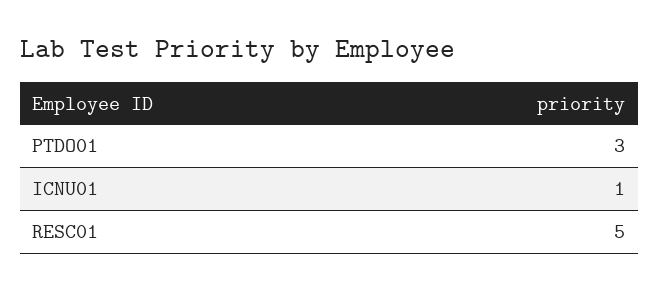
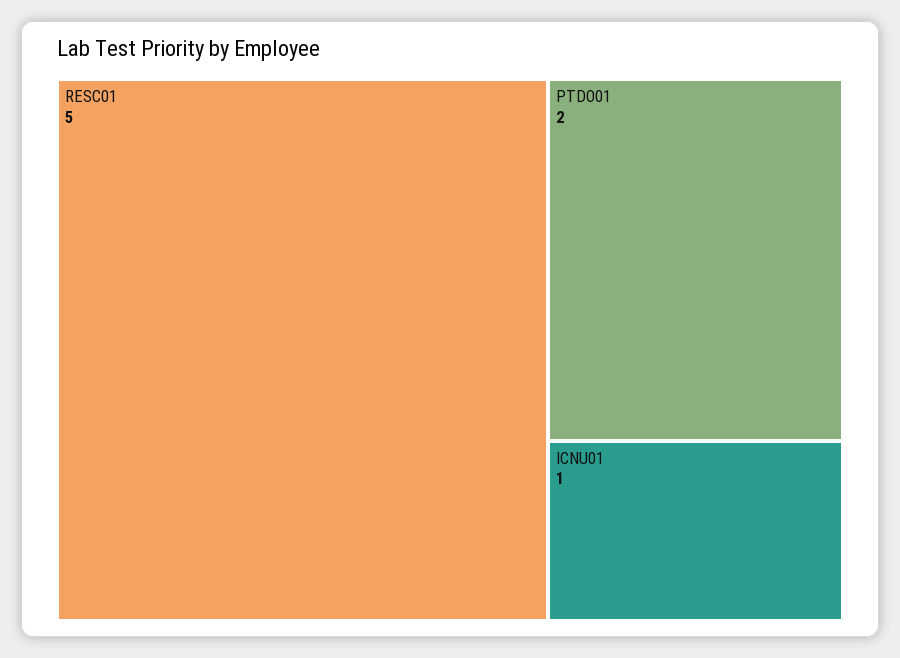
PTDO01: 3 -> 2

